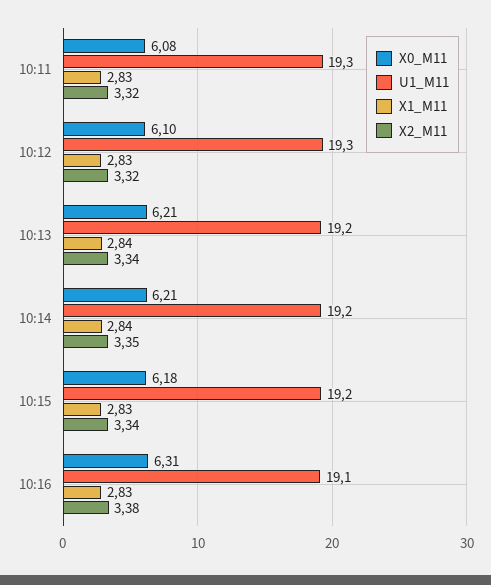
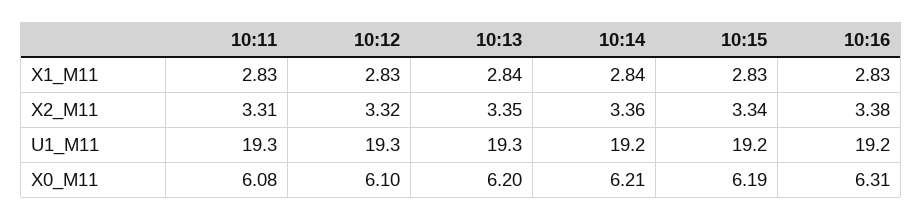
X2_M11, 10:11: 3.32 -> 3.31
X0_M11, 10:13: 6.21 -> 6.2
U1_M11, 10:13: 19.2 -> 19.3
X2_M11, 10:13: 3.34 -> 3.35
X2_M11, 10:14: 3.35 -> 3.36
X0_M11, 10:15: 6.18 -> 6.19
U1_M11, 10:16: 19.1 -> 19.2

